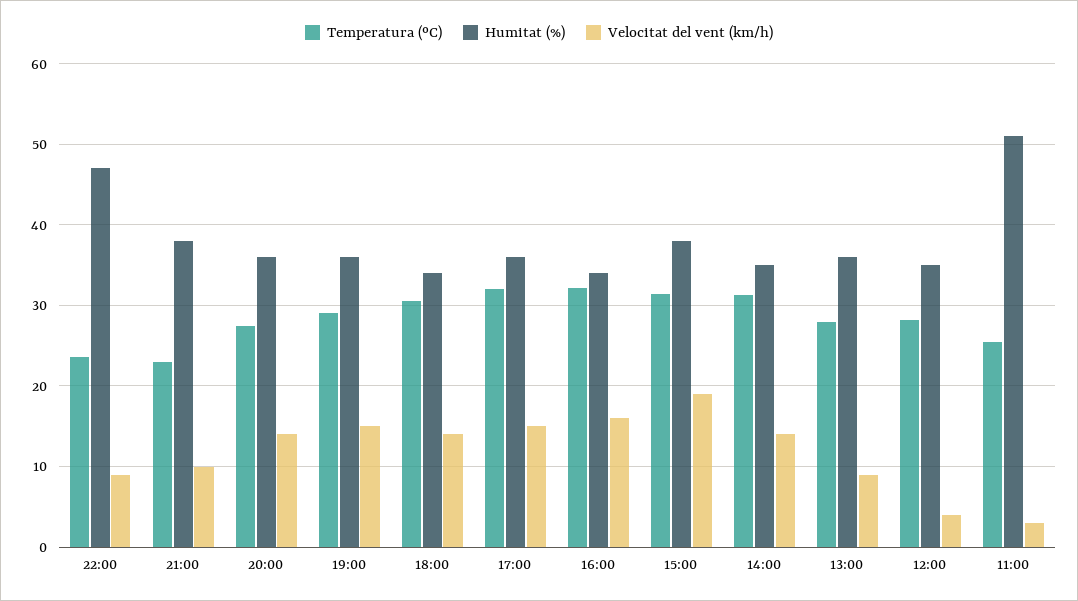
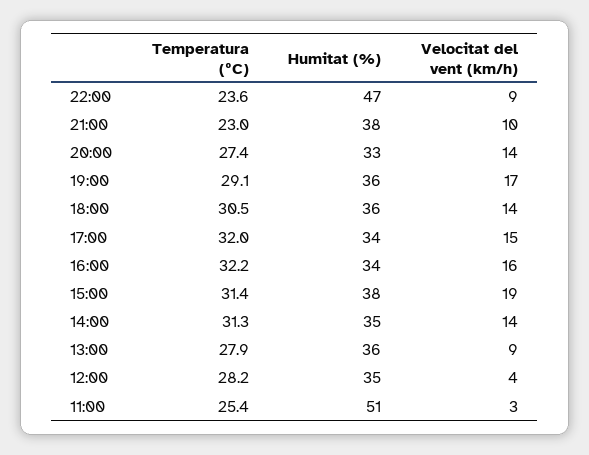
Humitat (%), 20:00: 36 -> 33
Velocitat del vent (km/h), 19:00: 15 -> 17
Humitat (%), 18:00: 34 -> 36
Humitat (%), 17:00: 36 -> 34

